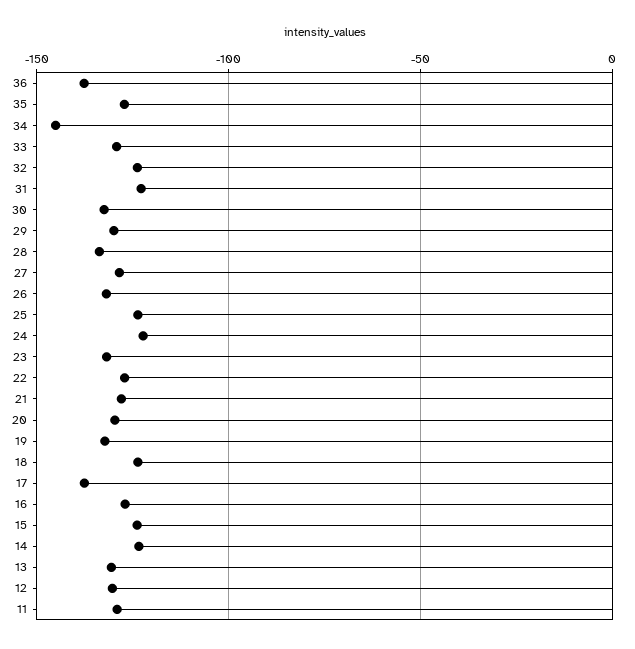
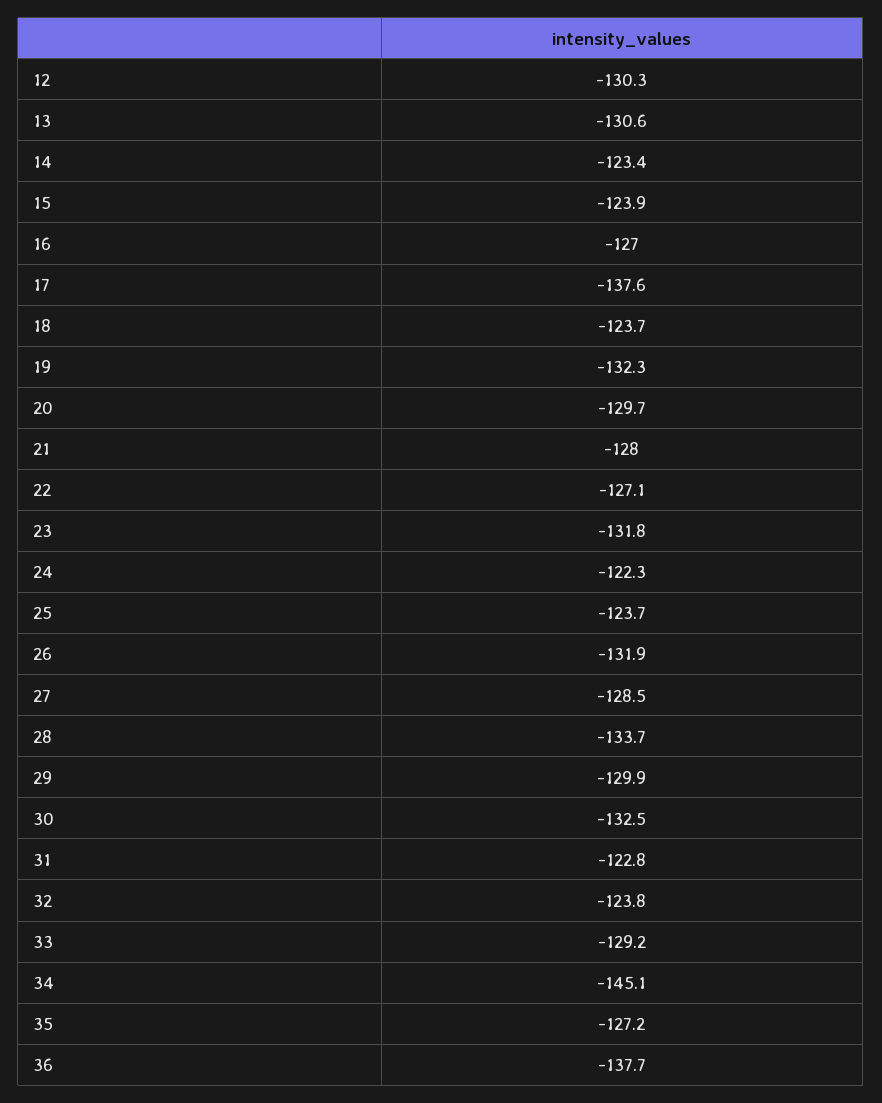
11: -130 -> none

